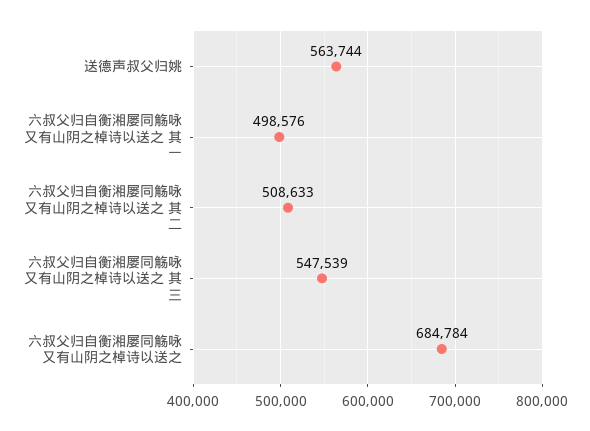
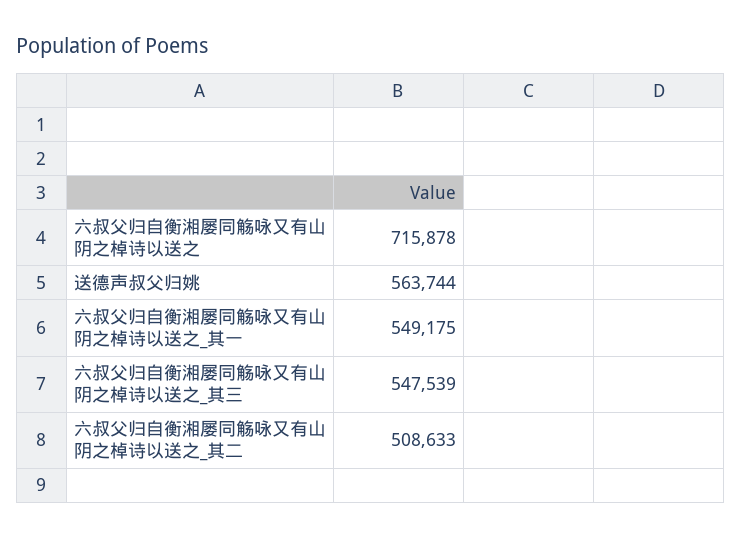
六叔父归自衡湘屡同觞咏又有山阴之棹诗以送之 其一: 498576 -> 549175
六叔父归自衡湘屡同觞咏又有山阴之棹诗以送之: 684784 -> 715878

